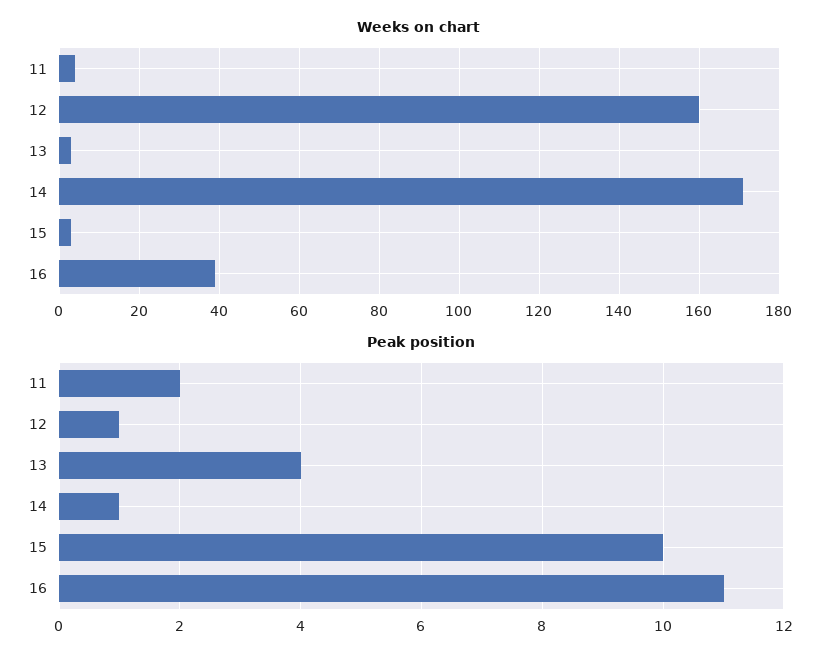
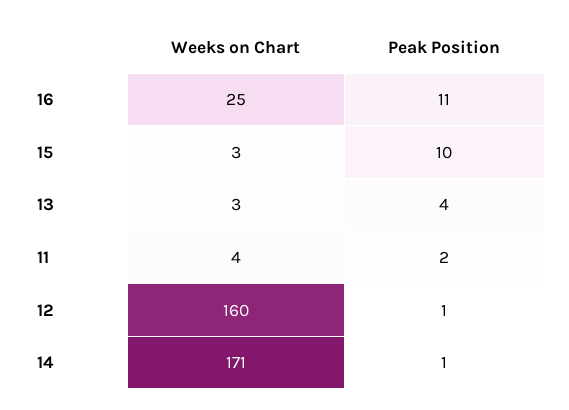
Weeks on chart, 16: 40 -> 25

